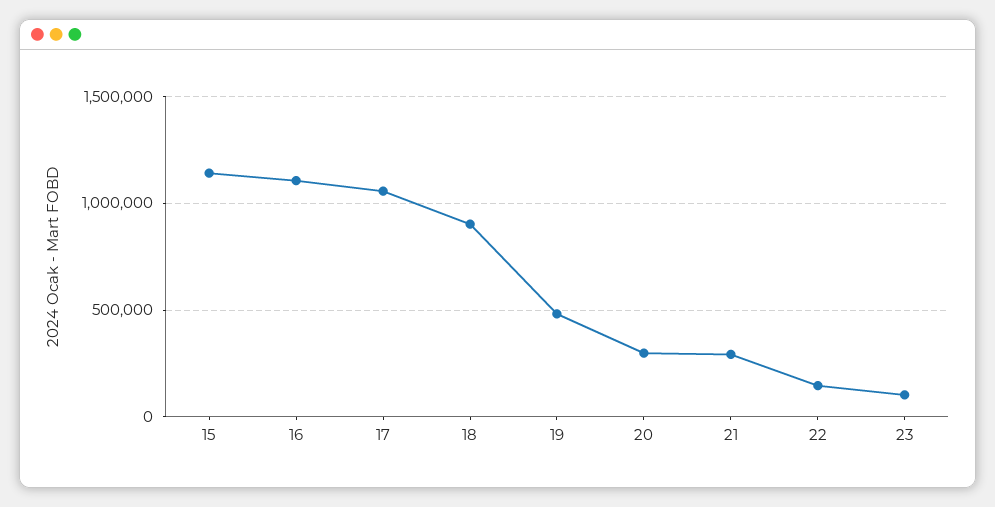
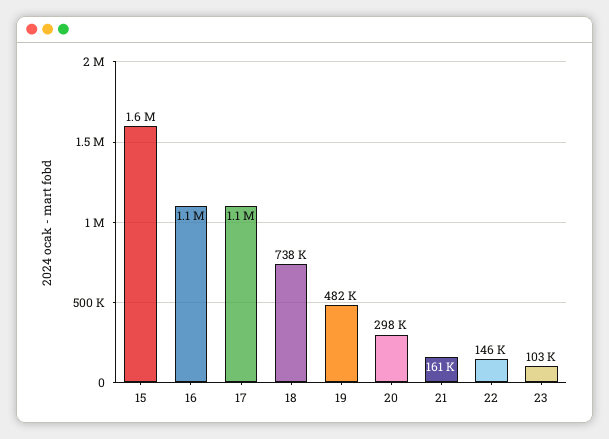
15: 1150000 -> 1600000
18: 900000 -> 738000
21: 300000 -> 161000

